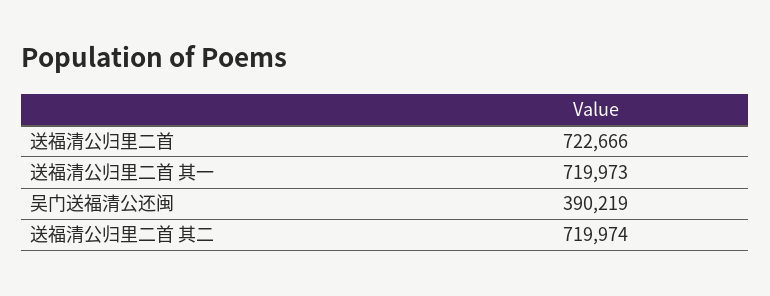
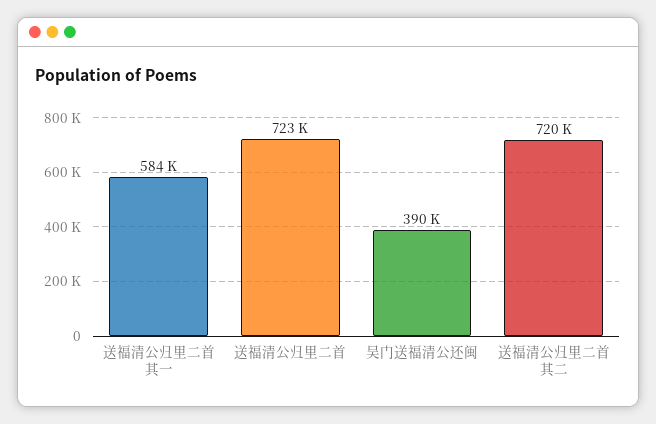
送福清公归里二首 其一: 719973 -> 584000

